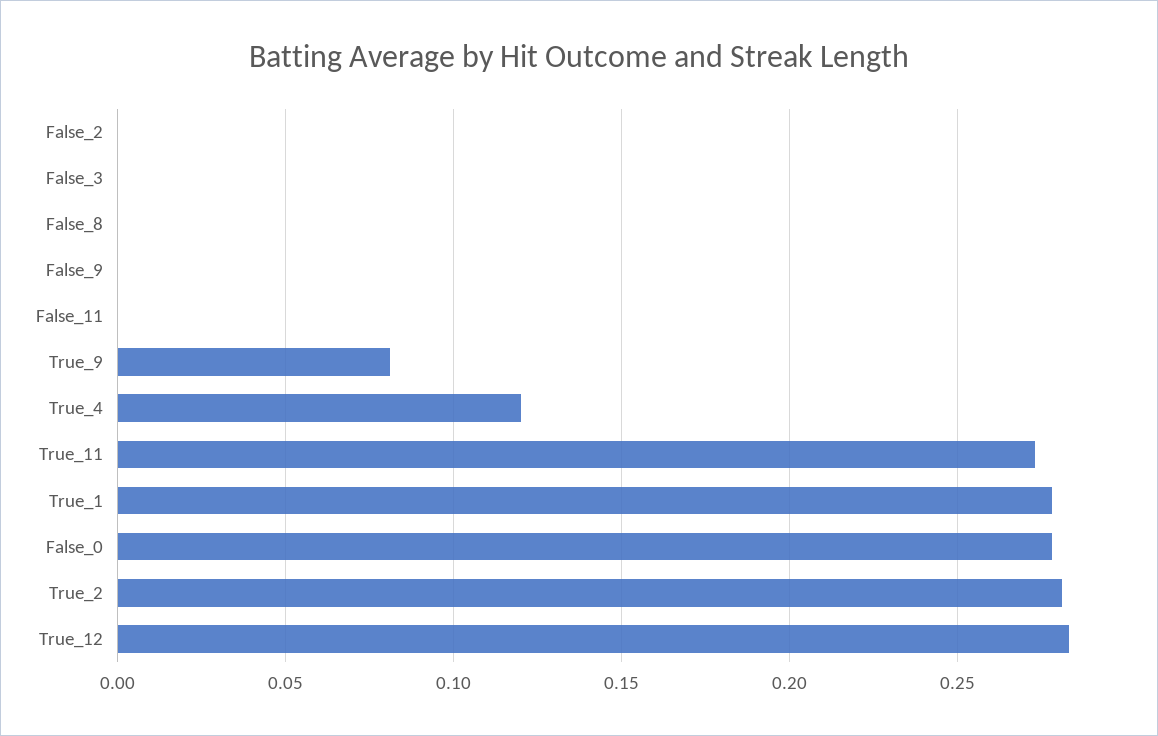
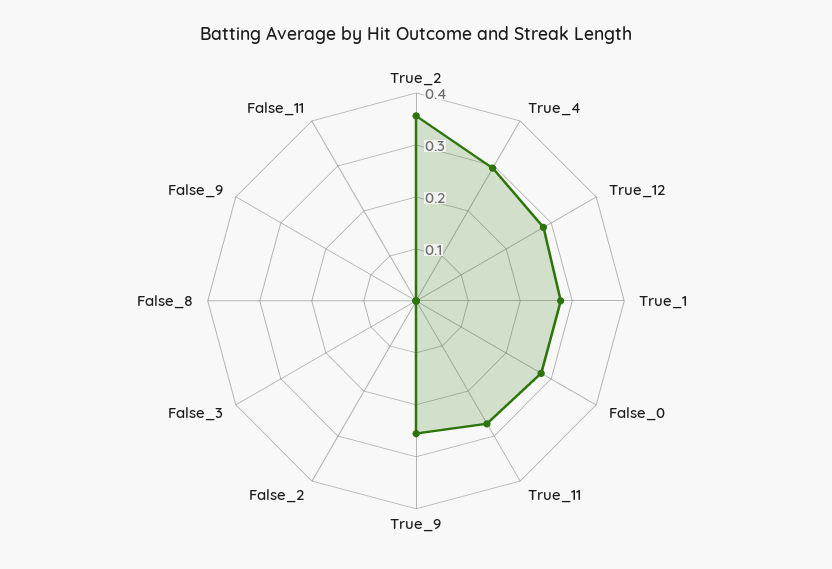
True_9: 0.08 -> 0.26
True_4: 0.12 -> 0.3
True_2: 0.28 -> 0.36

